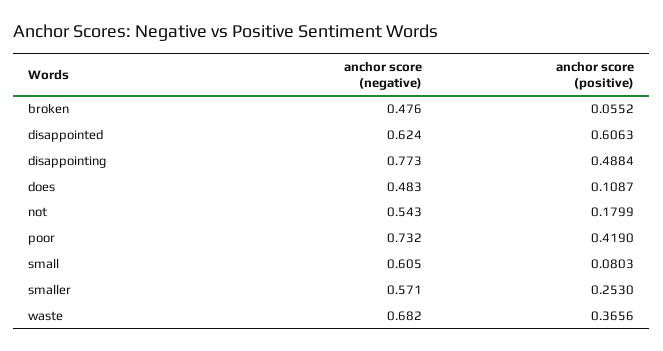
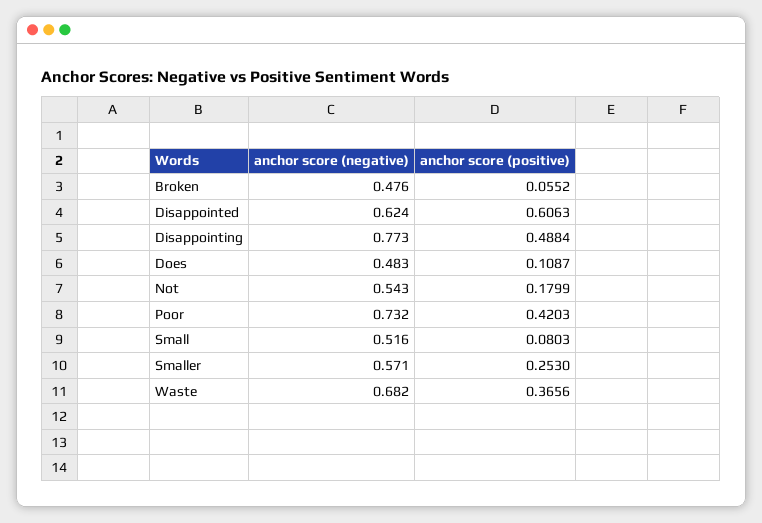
anchor score (positive), poor: 0.419 -> 0.4203
anchor score (negative), small: 0.605 -> 0.516

